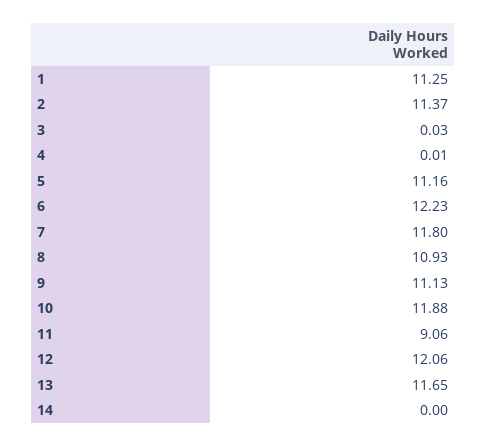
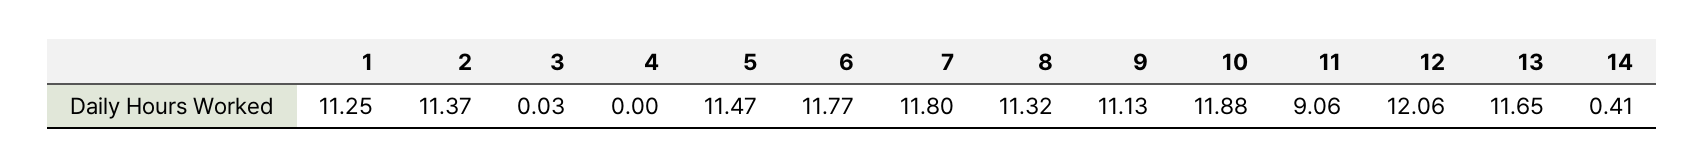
4: 0.01 -> 0
5: 11.16 -> 11.47
6: 12.23 -> 11.77
8: 10.93 -> 11.32
14: 0 -> 0.41

